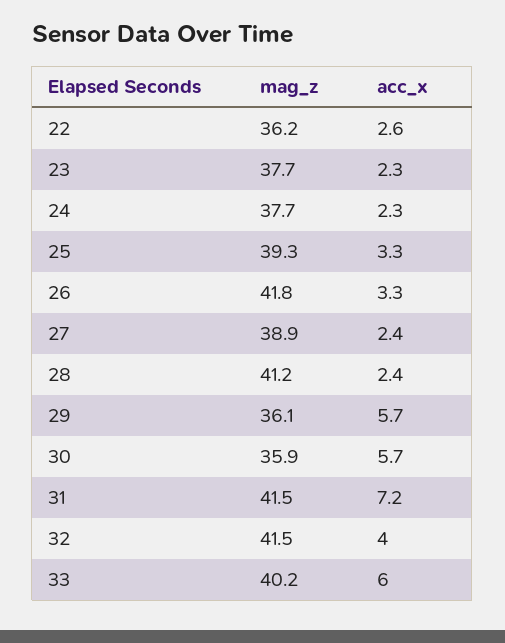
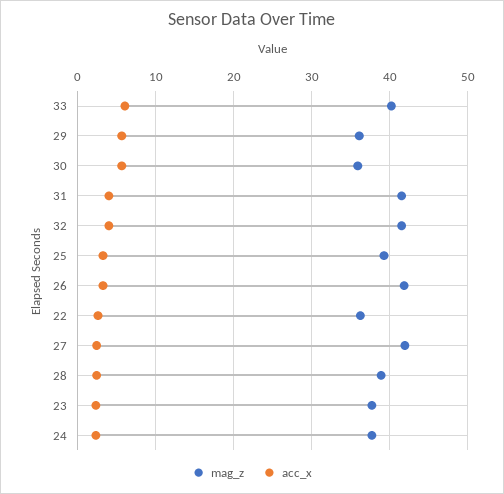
mag_z, 27: 38.9 -> 42
mag_z, 28: 41.2 -> 39
acc_x, 31: 7.2 -> 4

